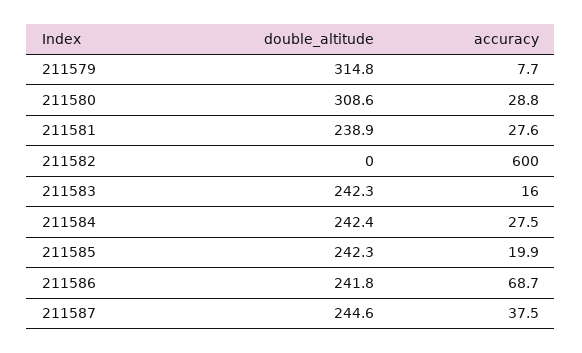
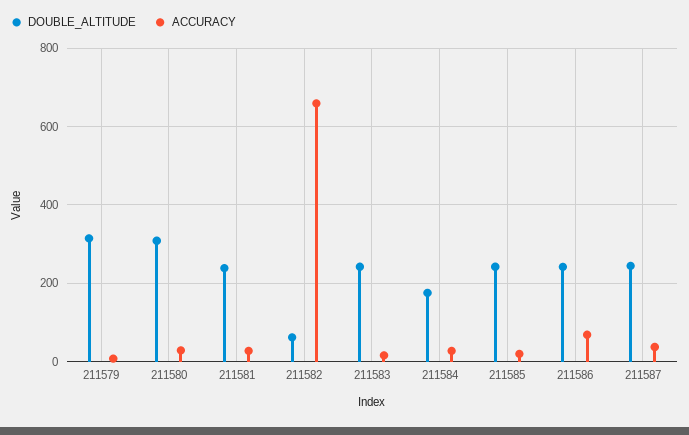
double_altitude, 211582: 0 -> 60
accuracy, 211582: 600 -> 660
double_altitude, 211584: 242.4 -> 180

